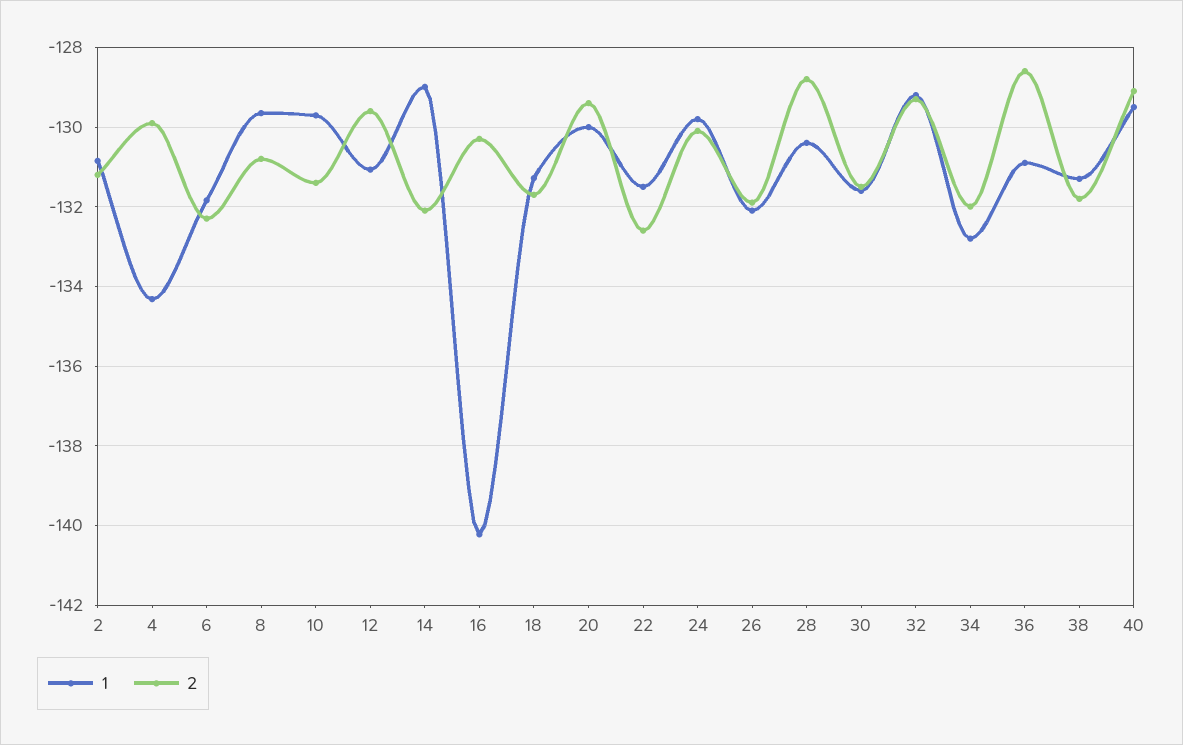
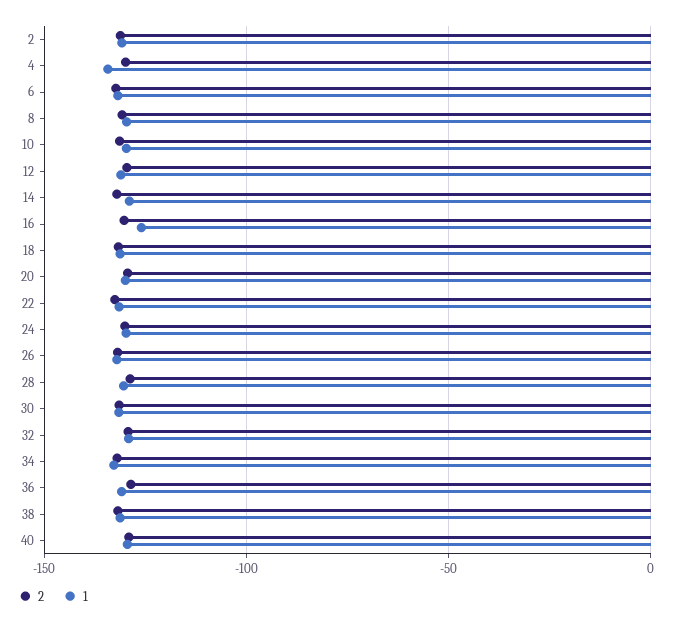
1, 16: -140.2 -> -125

